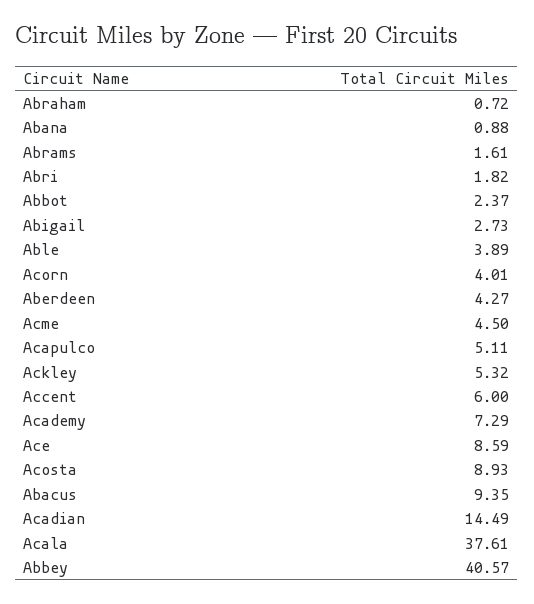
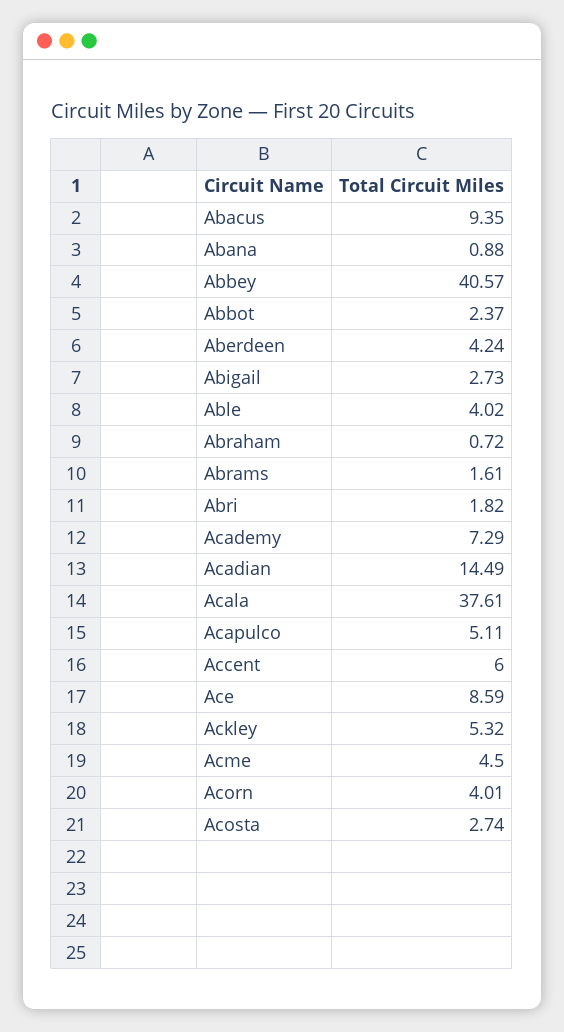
Able: 3.89 -> 4.02
Aberdeen: 4.27 -> 4.24
Acosta: 8.93 -> 2.74

